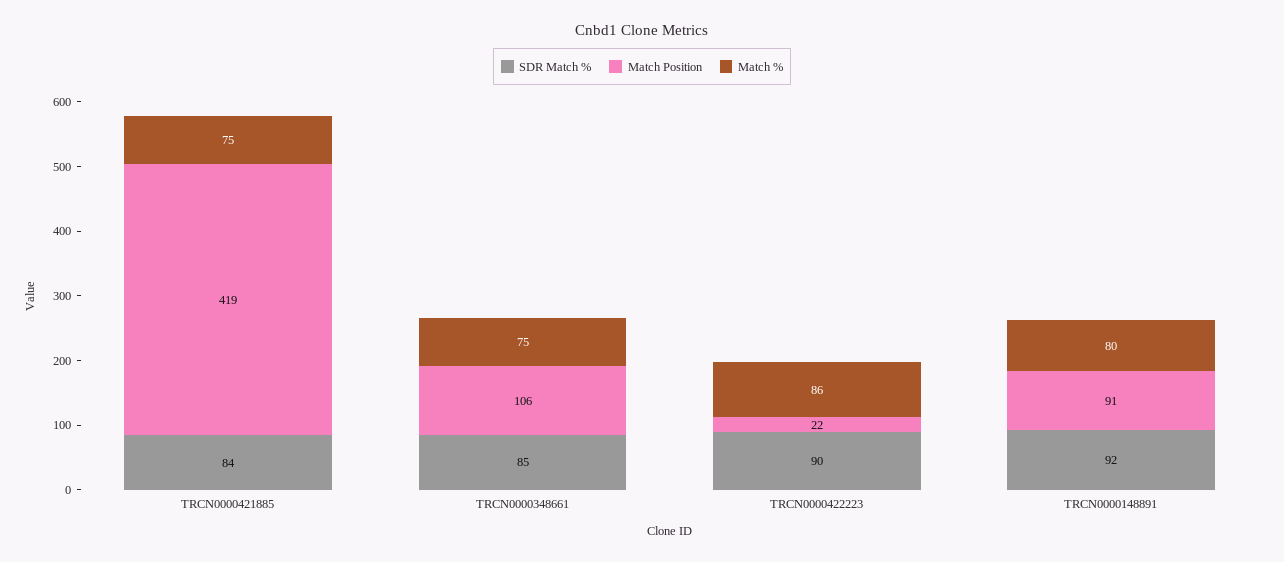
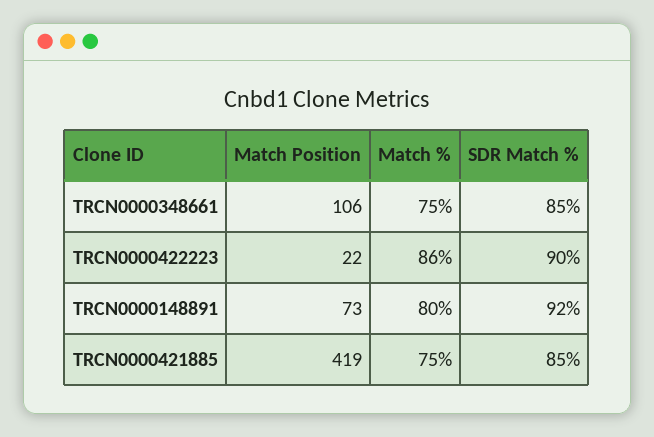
SDR Match %, TRCN0000421885: 84 -> 85
Match Position, TRCN0000148891: 91 -> 73

